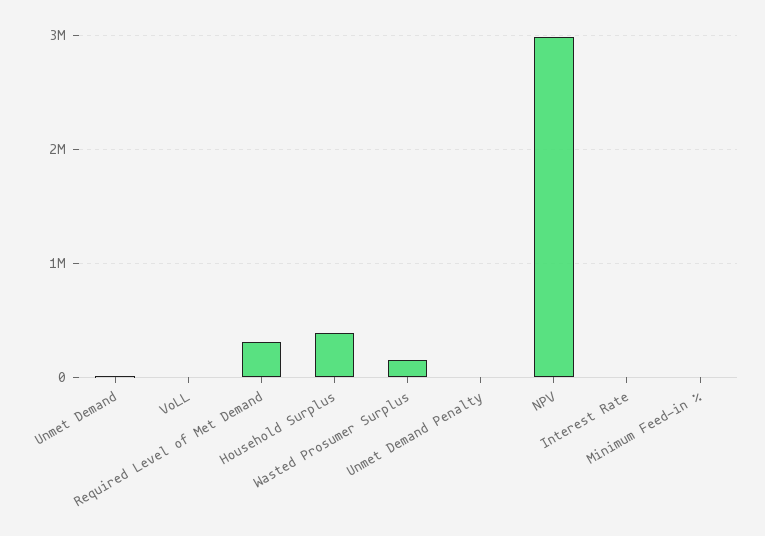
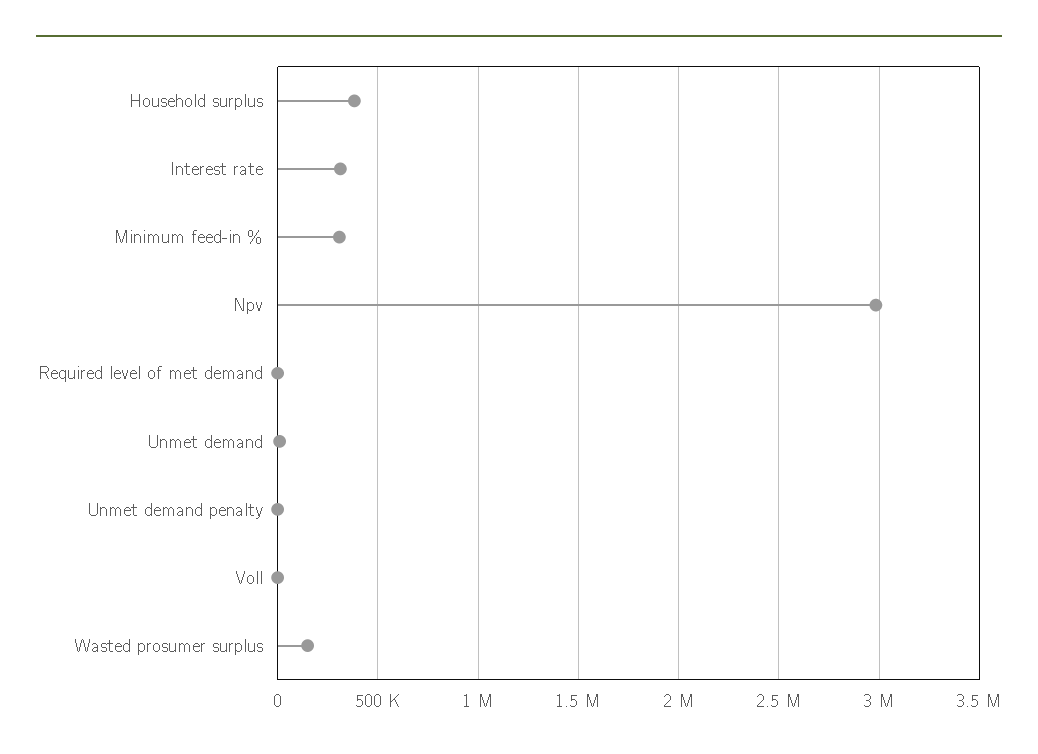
Required Level of Met Demand: 300000 -> 0
Interest Rate: 0 -> 300000
Minimum Feed-in %: 0 -> 300000

